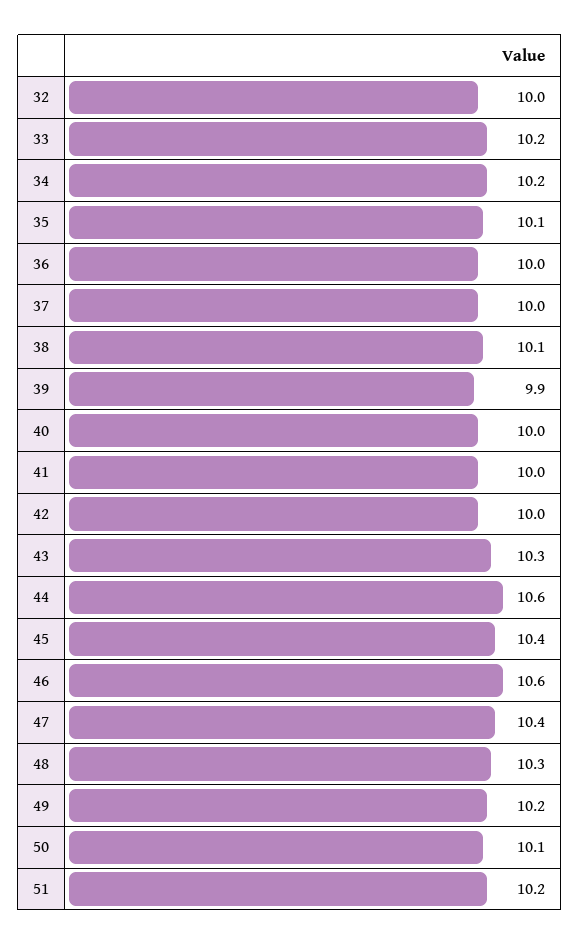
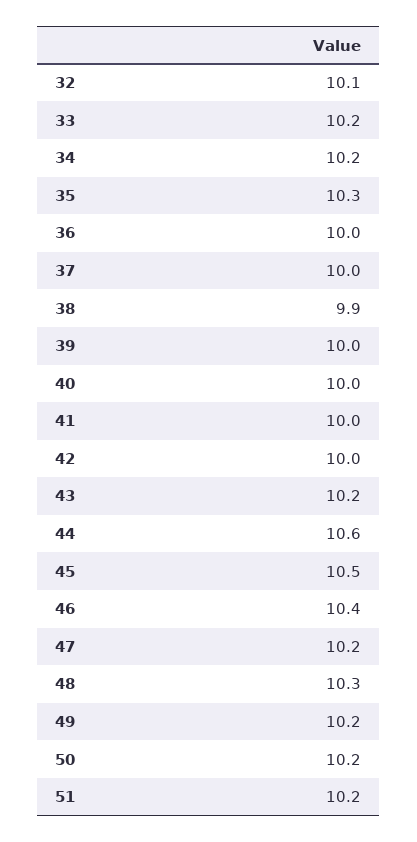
32: 10 -> 10.1
35: 10.1 -> 10.3
38: 10.1 -> 9.9
39: 9.9 -> 10
43: 10.3 -> 10.2
45: 10.4 -> 10.5
46: 10.6 -> 10.4
47: 10.4 -> 10.2
50: 10.1 -> 10.2

